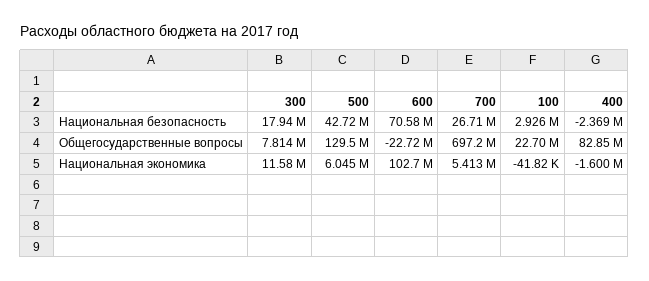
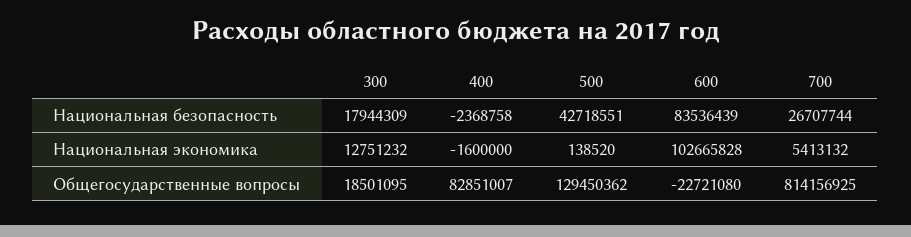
600, Национальная безопасность: 70580000 -> 83536439
100, Национальная безопасность: 2926000 -> none
300, Общегосударственные вопросы: 7814000 -> 18501095
700, Общегосударственные вопросы: 697200000 -> 814156925
100, Общегосударственные вопросы: 22700000 -> none
300, Национальная экономика: 11580000 -> 12751232
500, Национальная экономика: 6045000 -> 138520
100, Национальная экономика: -41820 -> none

